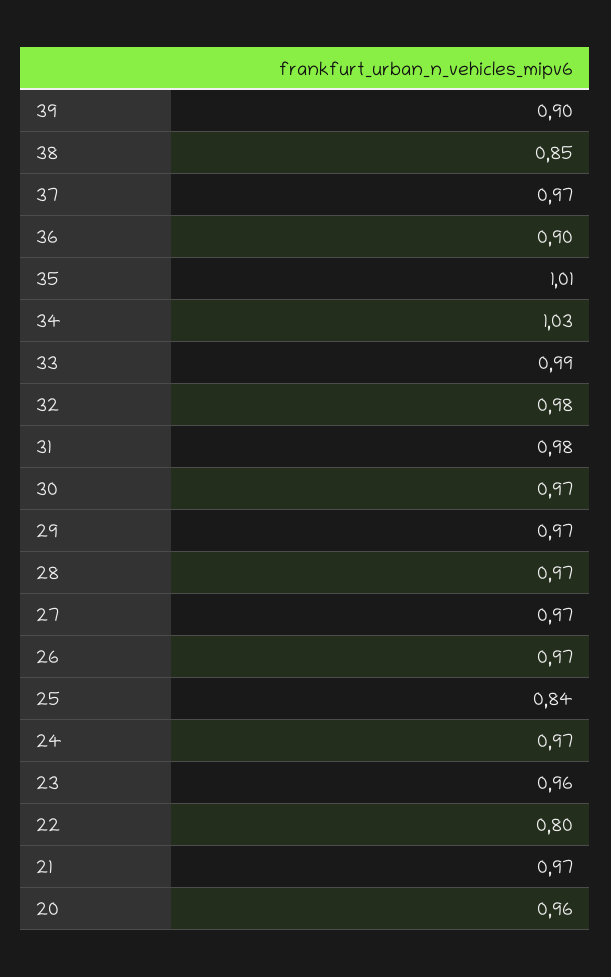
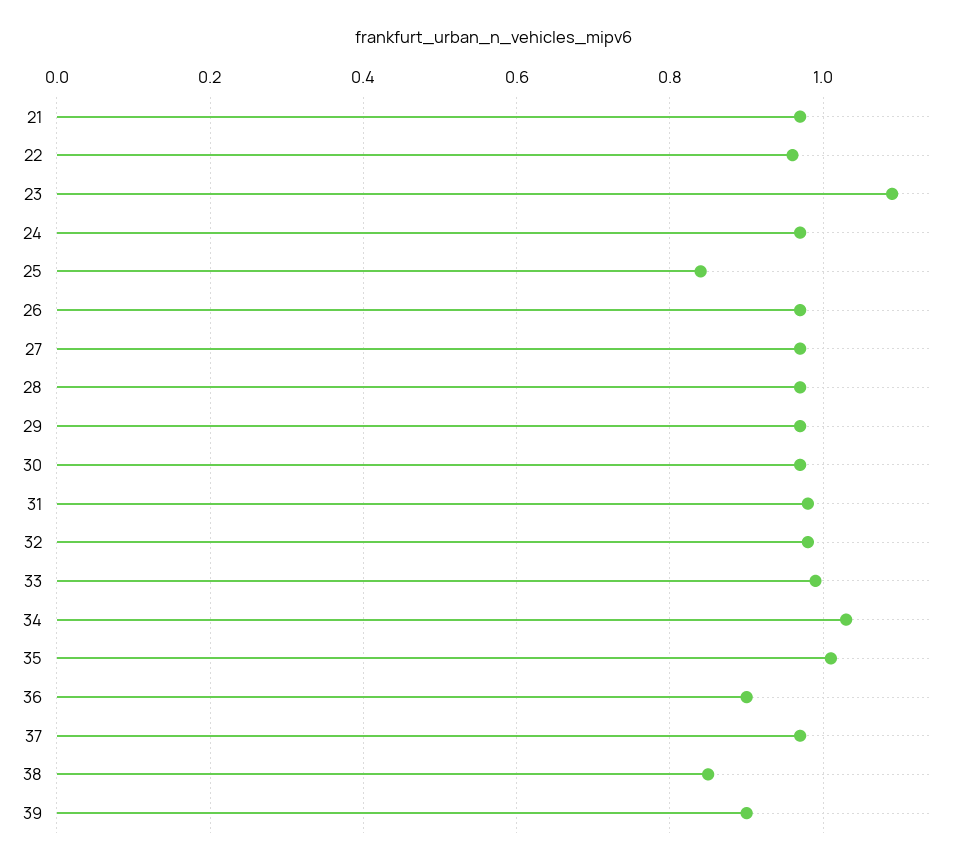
23: 0.96 -> 1.1
22: 0.8 -> 0.95
20: 0.96 -> none

